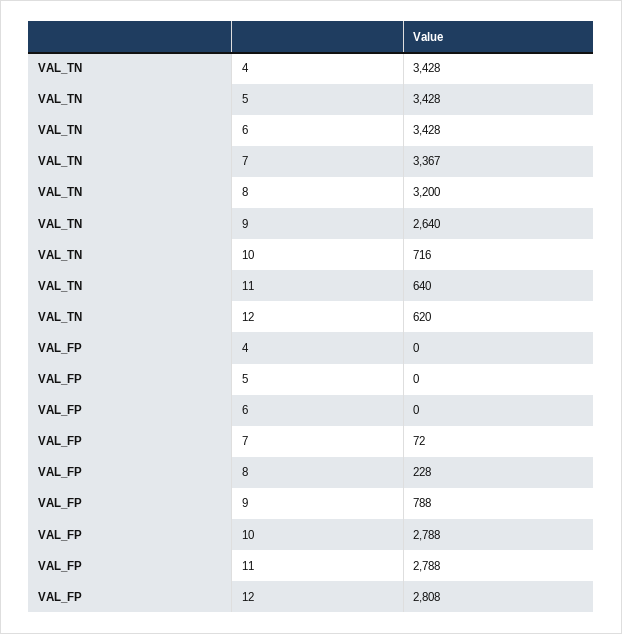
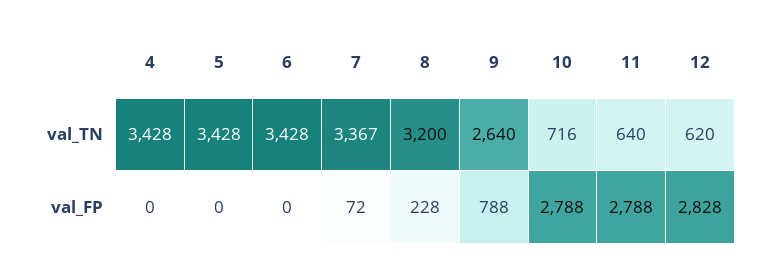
VAL_FP, 12: 2808 -> 2828

